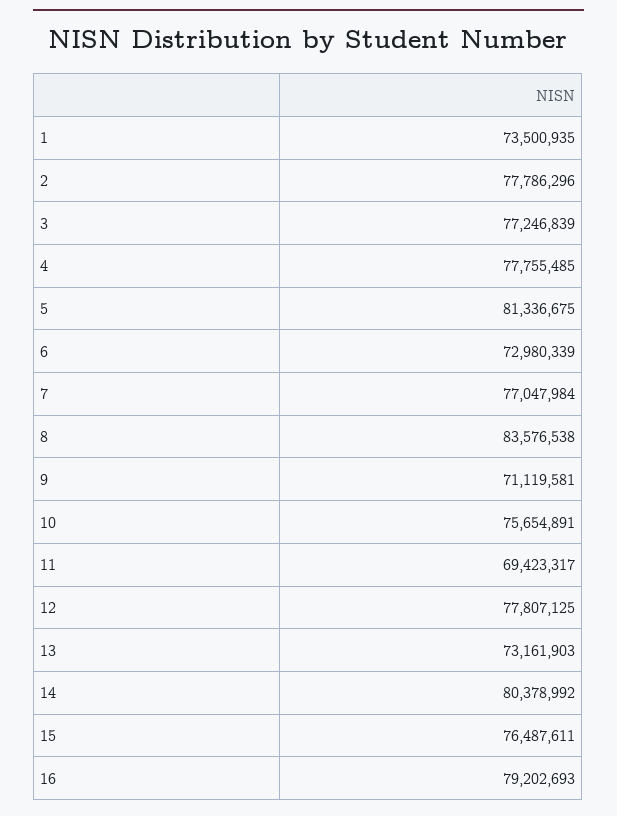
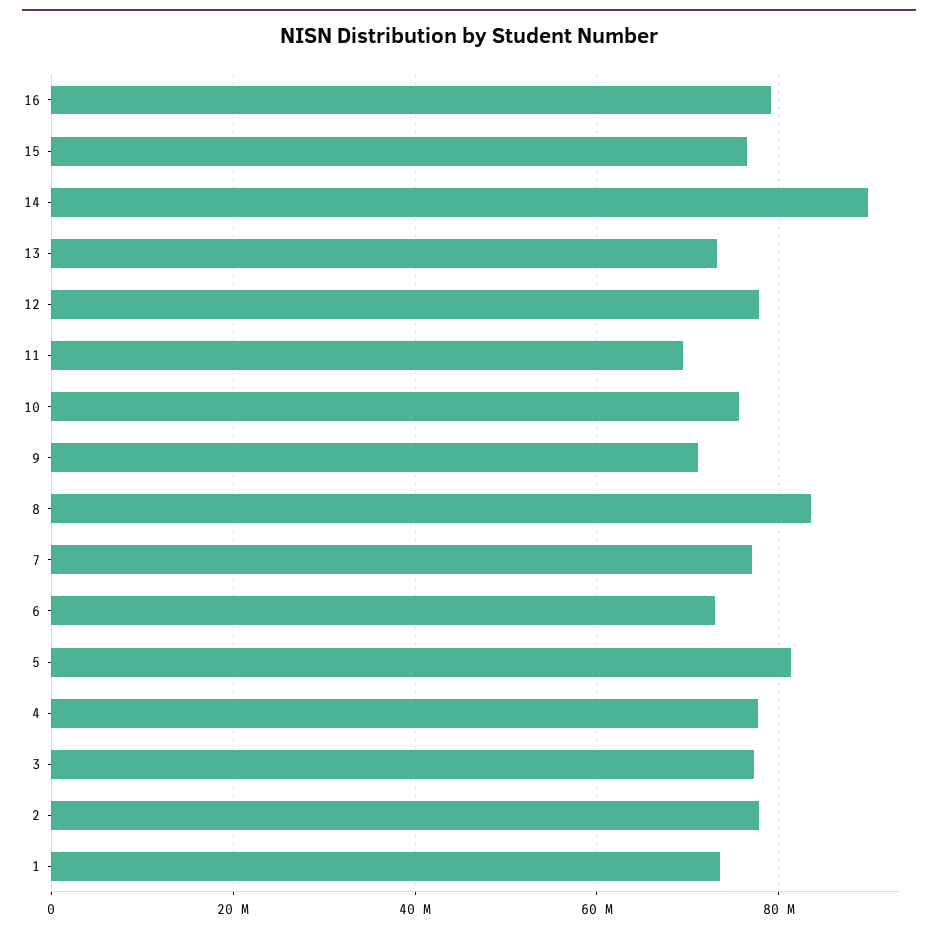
14: 80378992 -> 90000000

